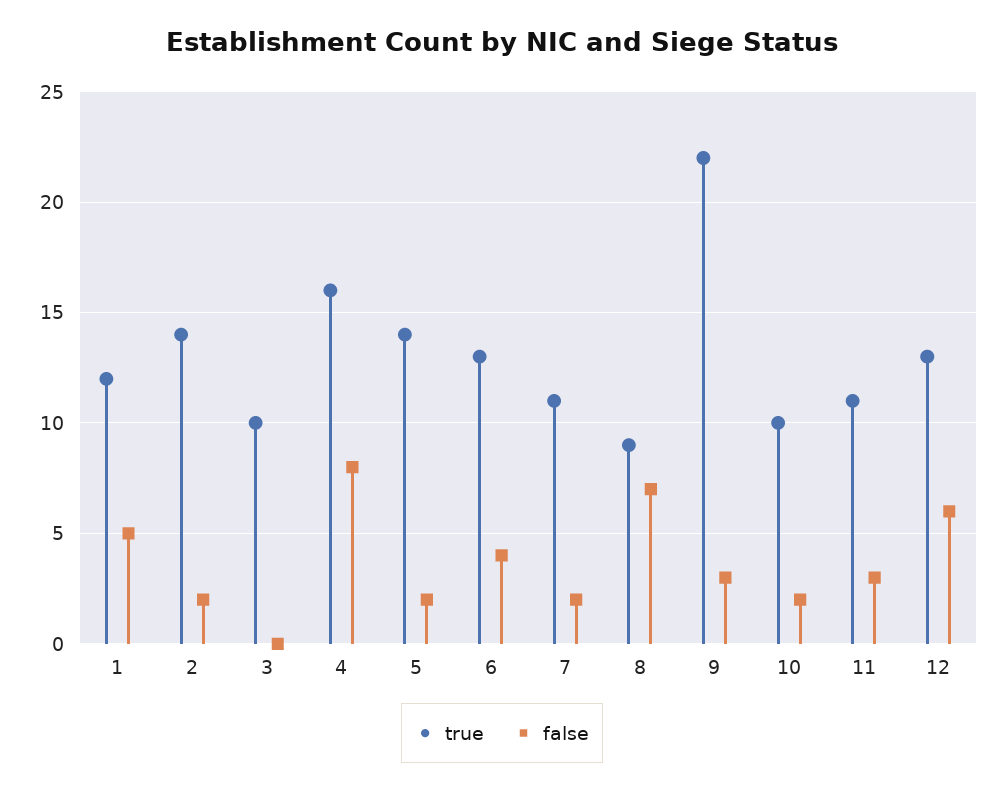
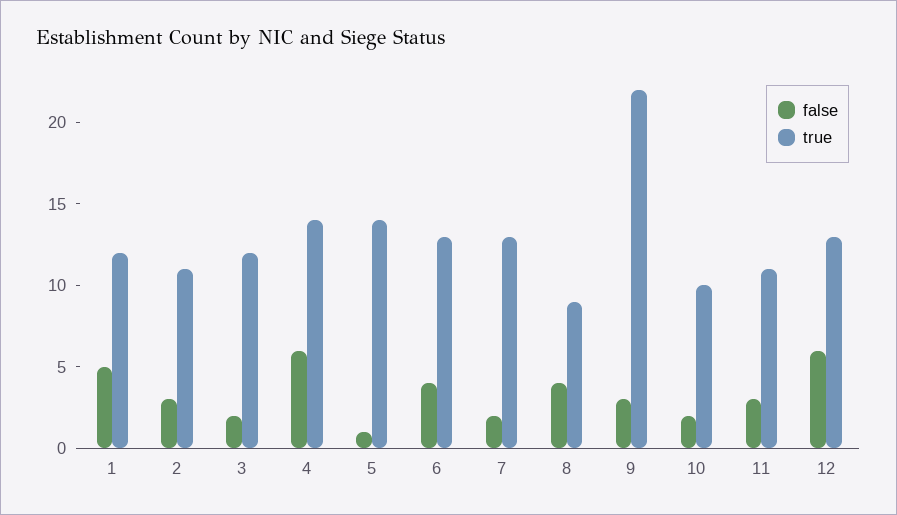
true, 2: 14 -> 11
false, 2: 2 -> 3
true, 3: 10 -> 12
false, 3: 0 -> 2
true, 4: 16 -> 14
false, 4: 8 -> 6
false, 5: 2 -> 1
true, 7: 11 -> 13
false, 8: 7 -> 4

